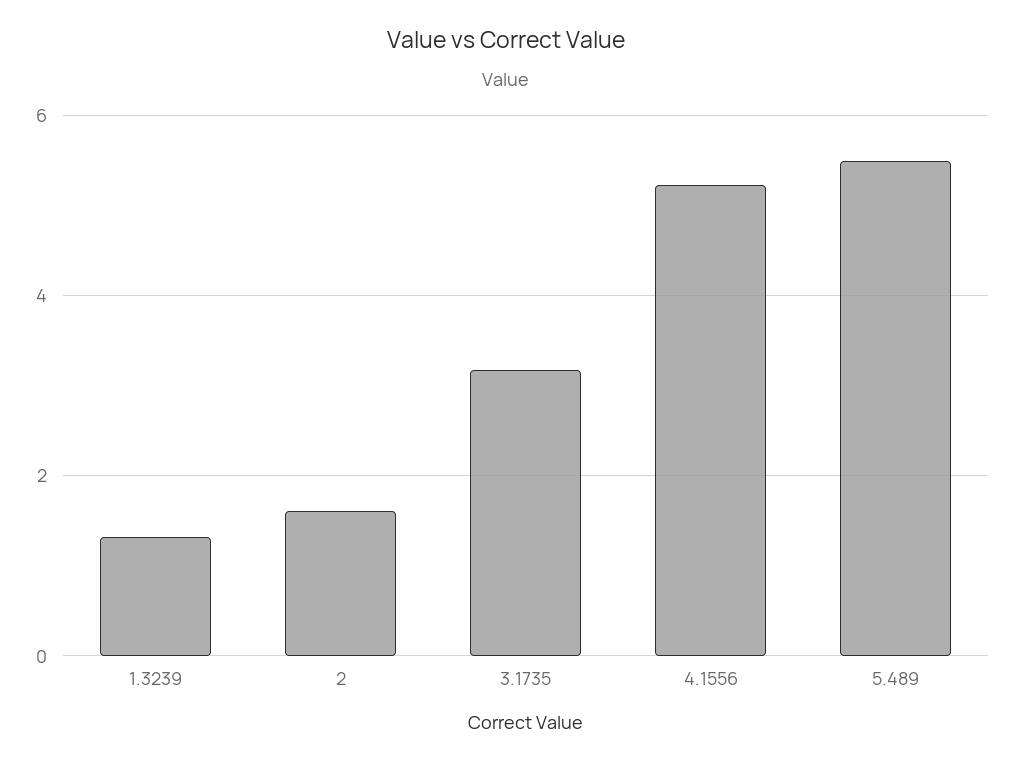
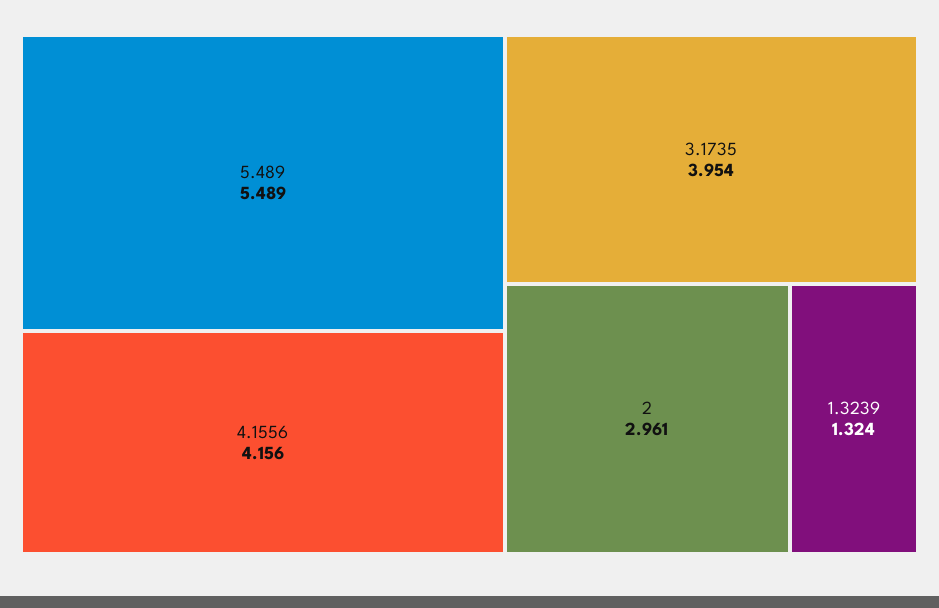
2: 1.6 -> 2.961
3.1735: 3.2 -> 3.954
4.1556: 5.2 -> 4.156

